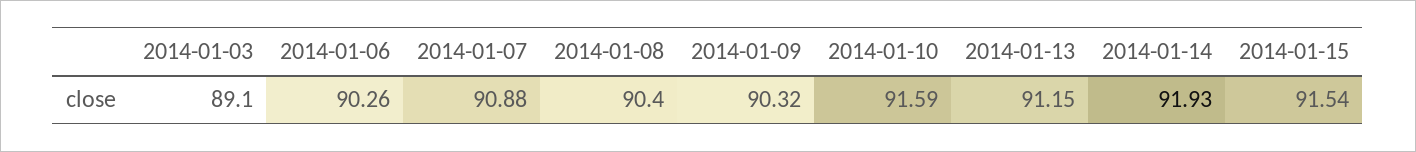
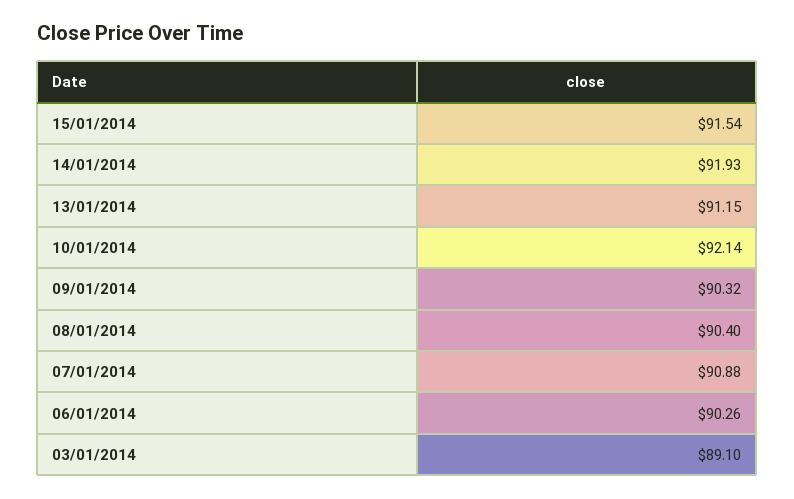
2014-01-10: 91.59 -> 92.14

